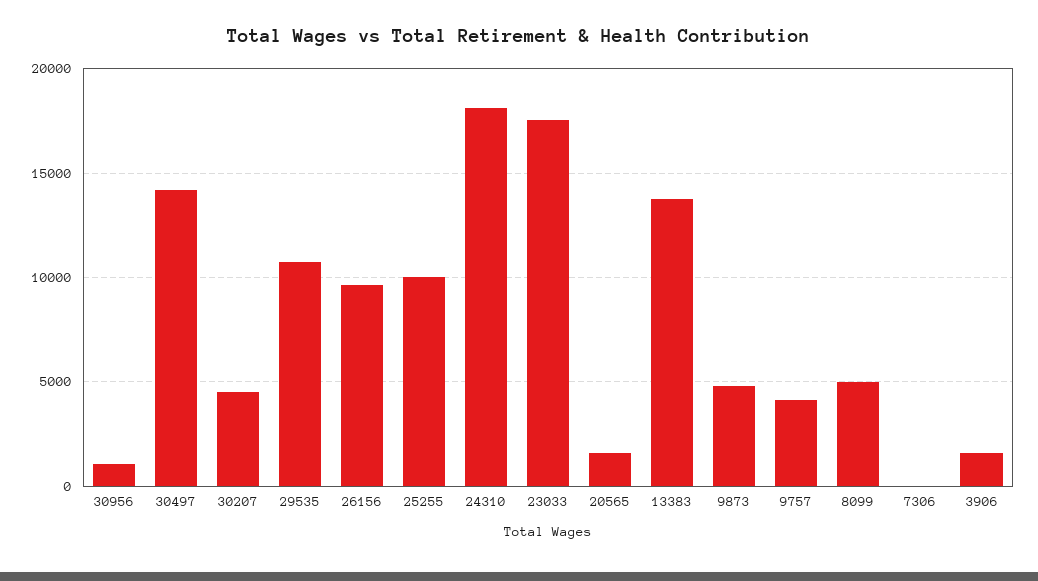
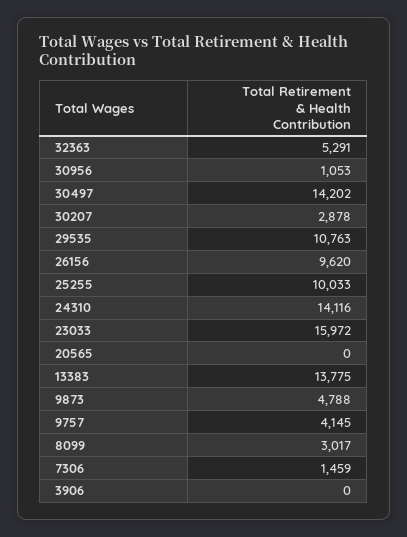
30207: 4500 -> 2878
24310: 18000 -> 14116
23033: 17500 -> 15972
20565: 1500 -> 0
8099: 5000 -> 3017
7306: 0 -> 1459
3906: 1500 -> 0
32363: none -> 5291

